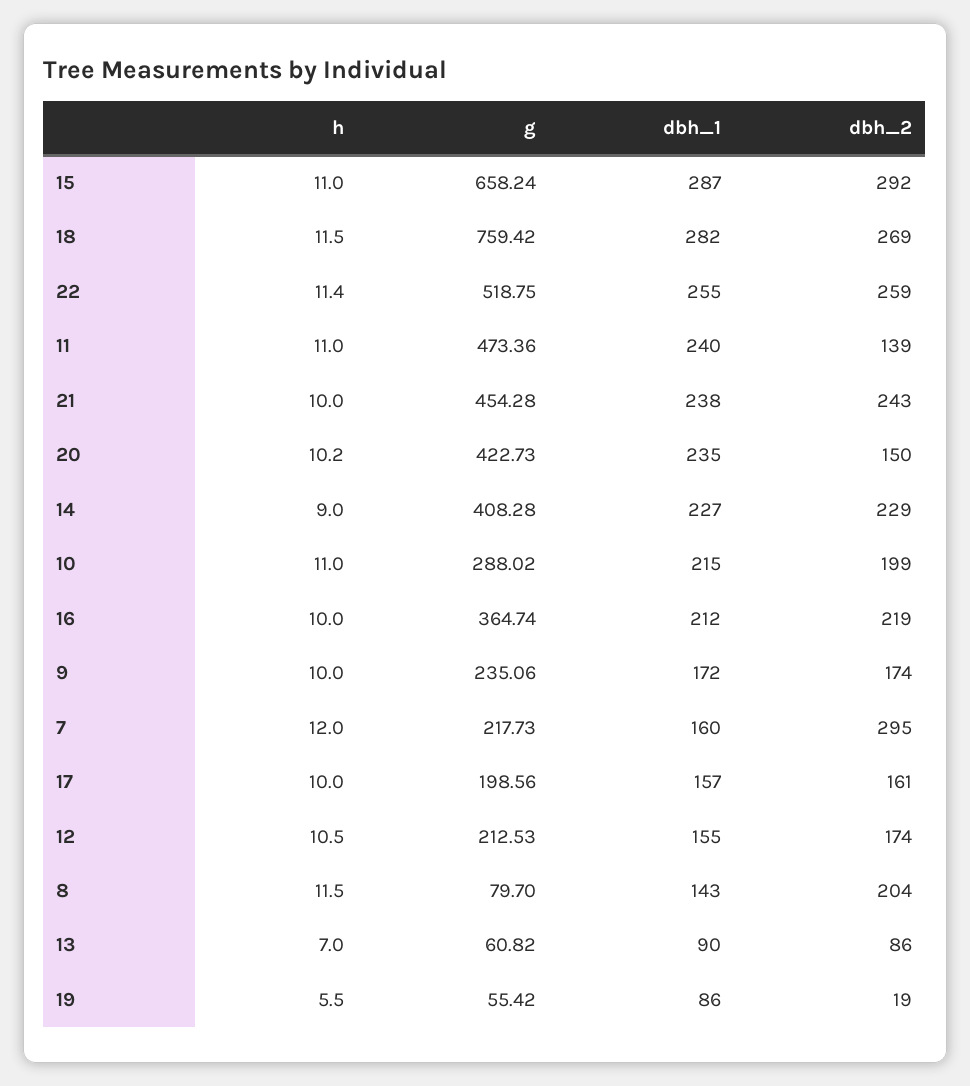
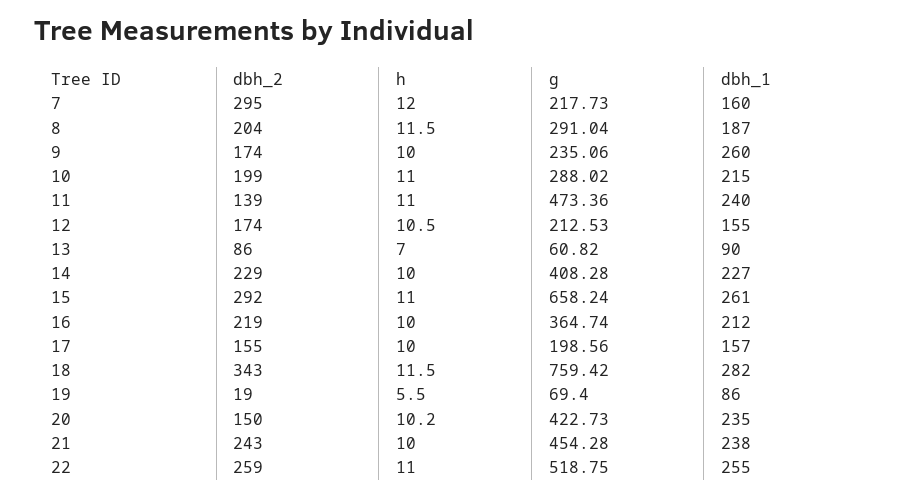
dbh_1, 15: 287 -> 261
dbh_2, 18: 269 -> 343
h, 22: 11.4 -> 11
h, 14: 9 -> 10
dbh_1, 9: 172 -> 260
dbh_2, 17: 161 -> 155
g, 8: 79.7 -> 291.04
dbh_1, 8: 143 -> 187
g, 19: 55.42 -> 69.4

